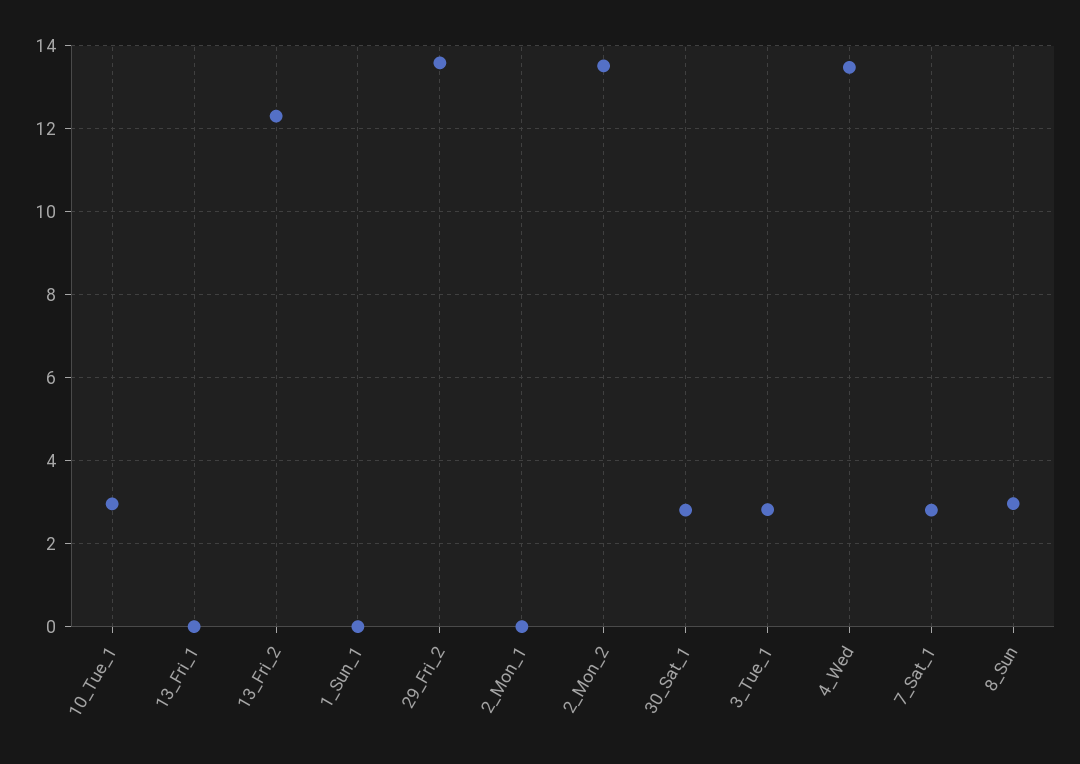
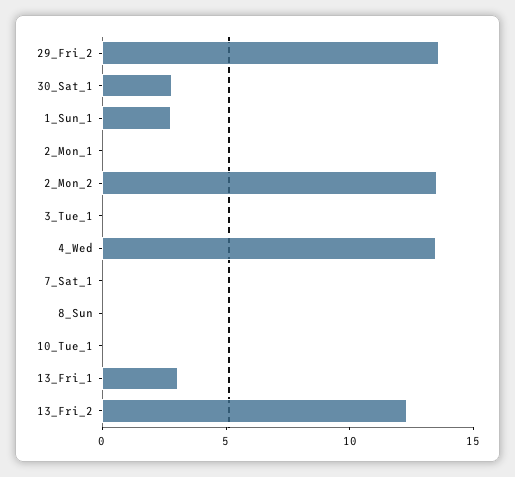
10_Tue_1: 3 -> 0
13_Fri_1: 0 -> 3
1_Sun_1: 0 -> 3
3_Tue_1: 2.8 -> 0
7_Sat_1: 2.8 -> 0
8_Sun: 3 -> 0

